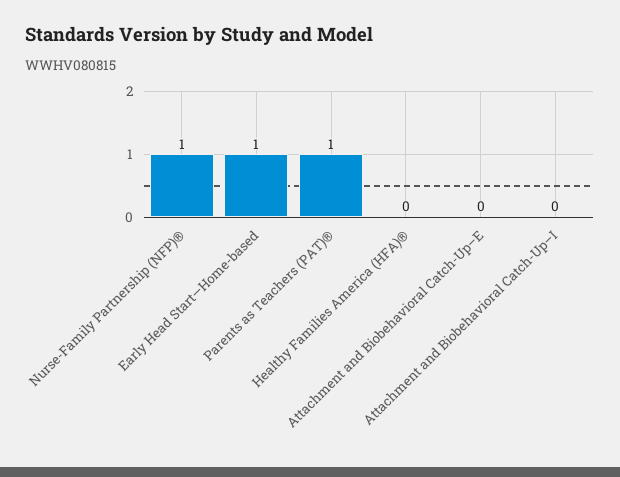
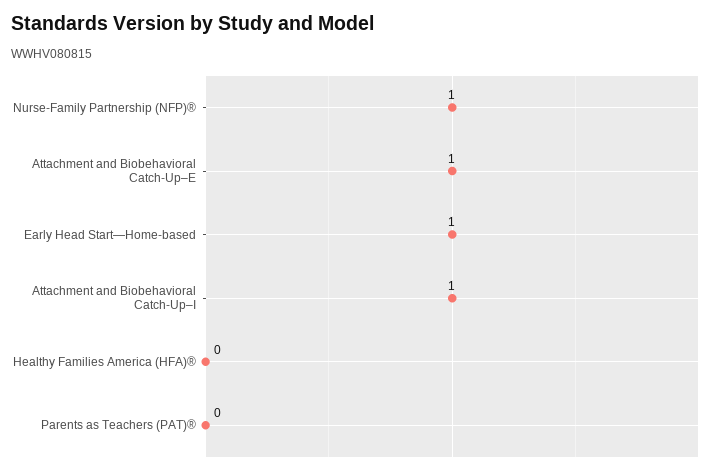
Parents as Teachers (PAT)®: 1 -> 0
Attachment and Biobehavioral Catch-Up–E: 0 -> 1
Attachment and Biobehavioral Catch-Up–I: 0 -> 1

